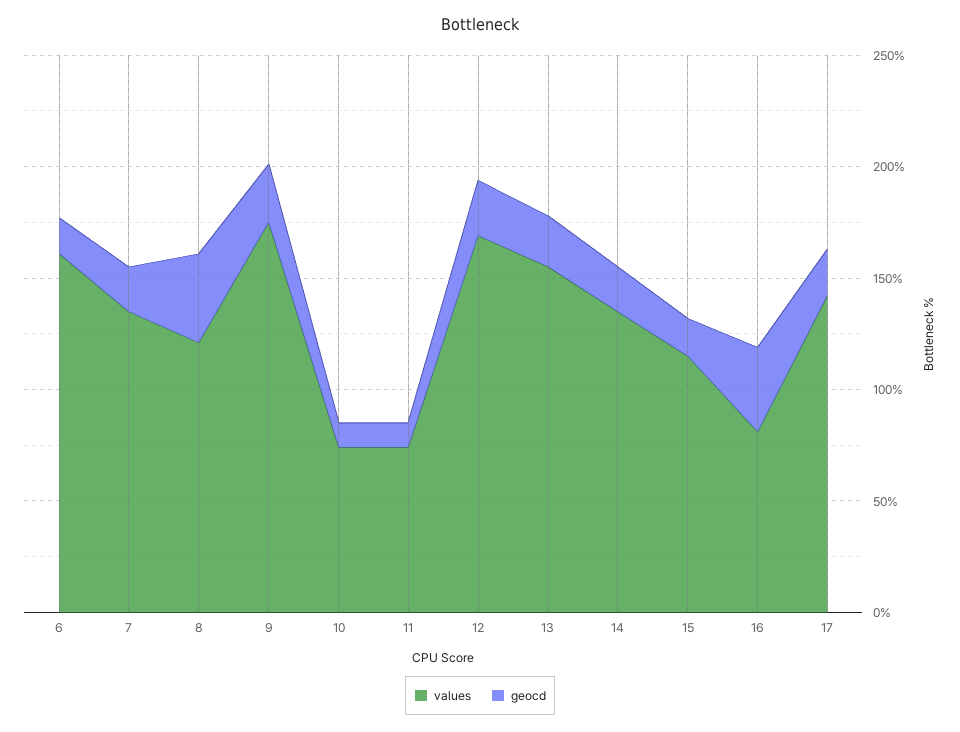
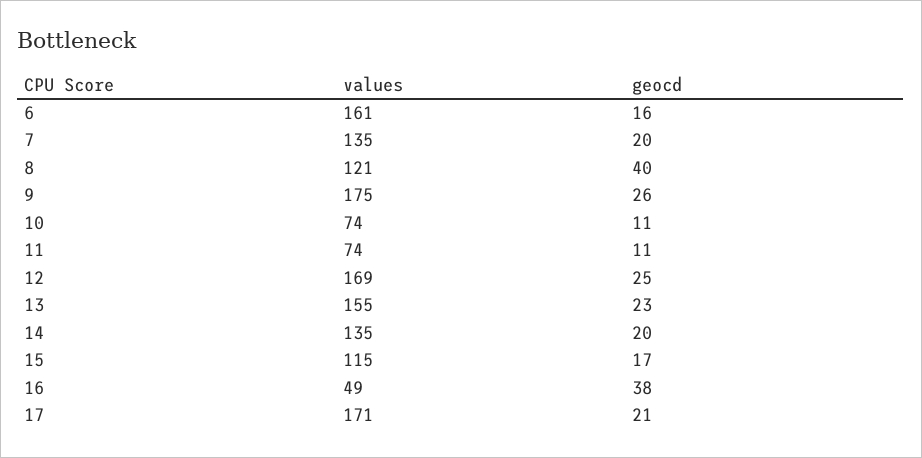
values, 16: 80 -> 49
values, 17: 140 -> 171

